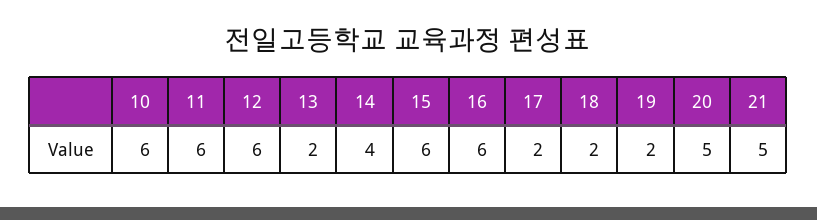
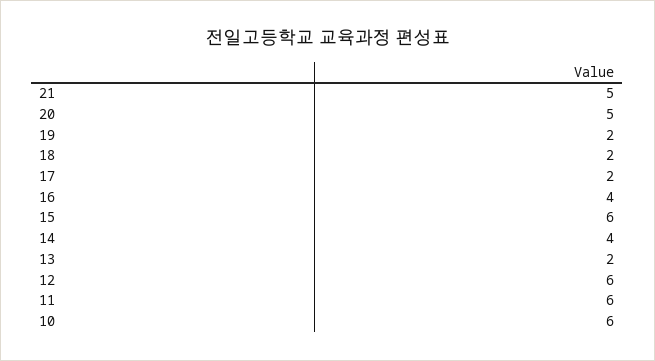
16: 6 -> 4

